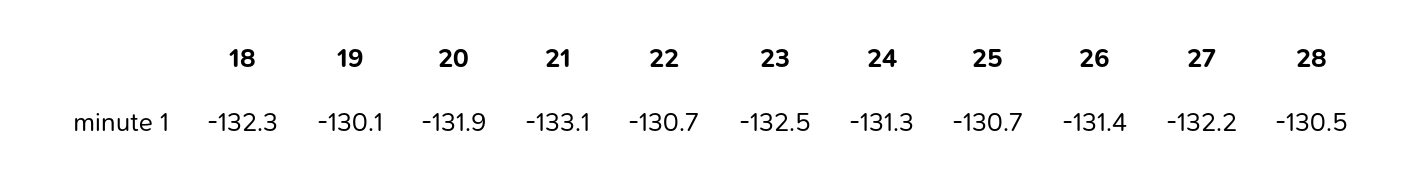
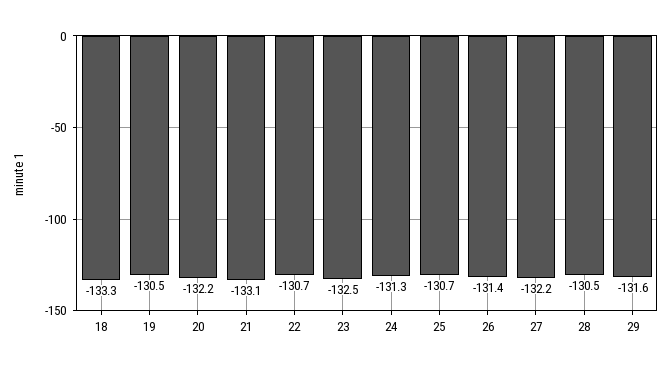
18: -132.3 -> -133.3
19: -130.1 -> -130.5
20: -131.9 -> -132.2
29: none -> -131.6

